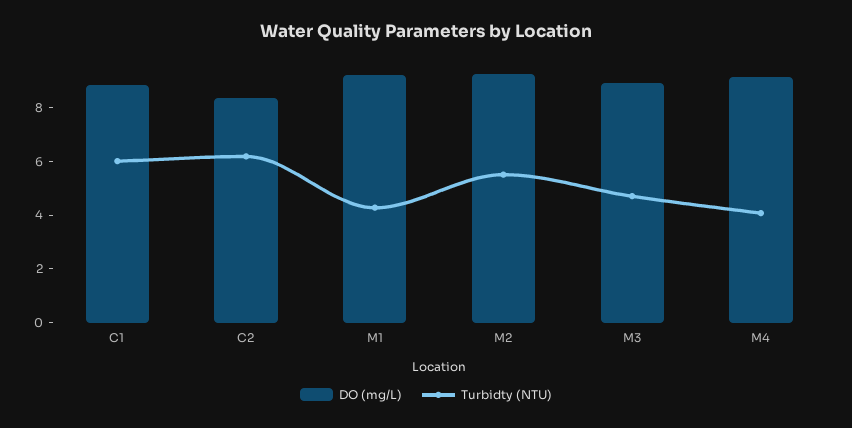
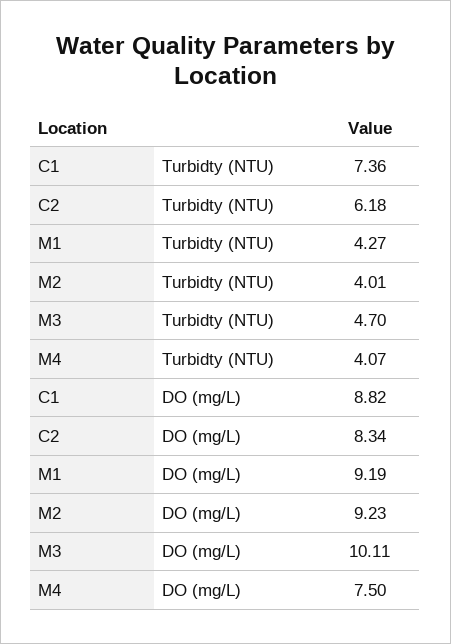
Turbidty (NTU), C1: 6 -> 7.36
Turbidty (NTU), M2: 5.5 -> 4.01
DO (mg/L), M3: 9 -> 10.11
DO (mg/L), M4: 9 -> 7.5

